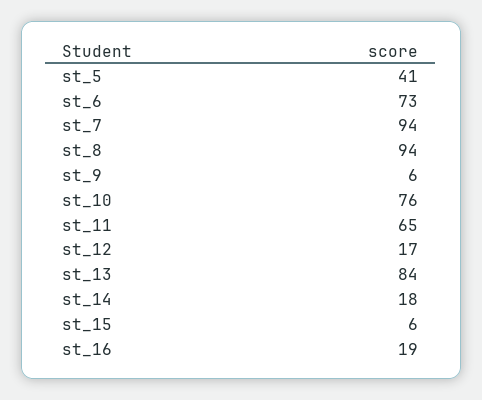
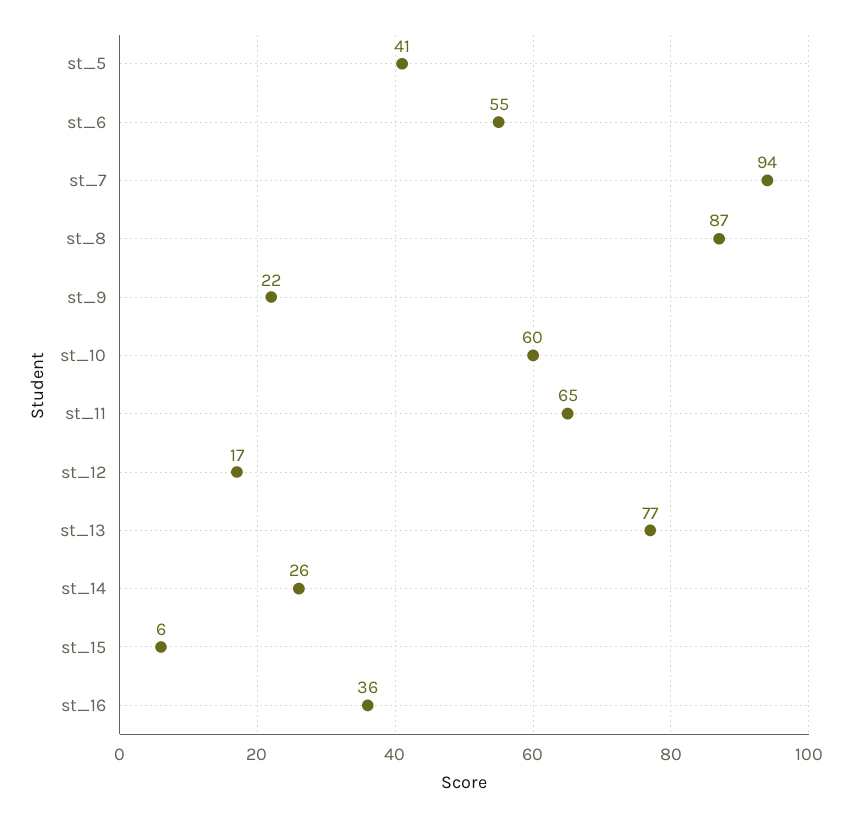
st_6: 73 -> 55
st_8: 94 -> 87
st_9: 6 -> 22
st_10: 76 -> 60
st_13: 84 -> 77
st_14: 18 -> 26
st_16: 19 -> 36

